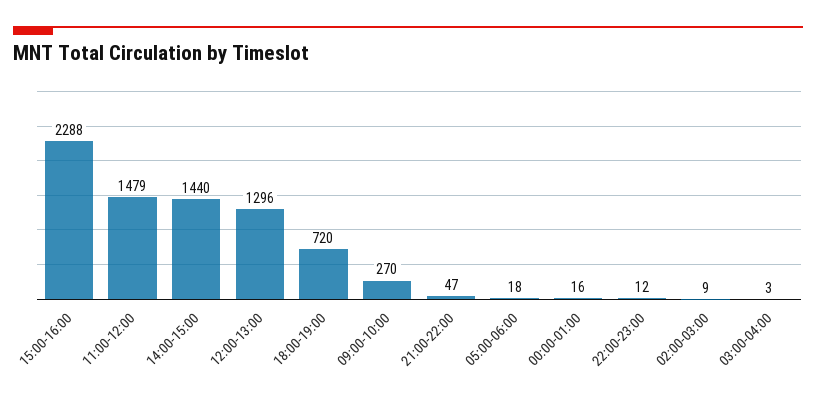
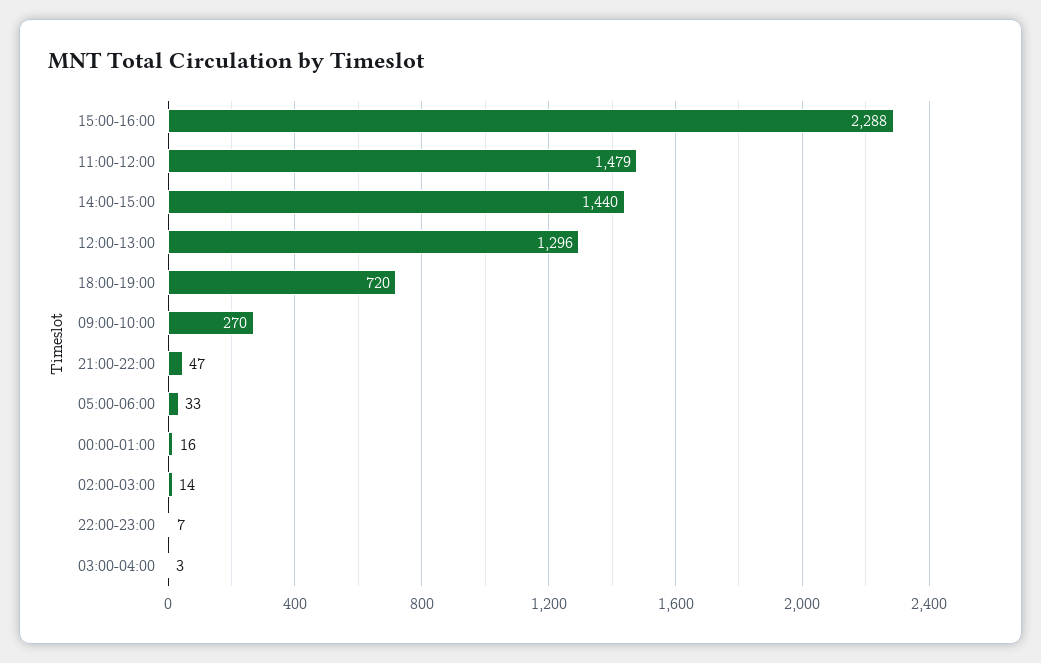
05:00-06:00: 18 -> 33
22:00-23:00: 12 -> 7
02:00-03:00: 9 -> 14

